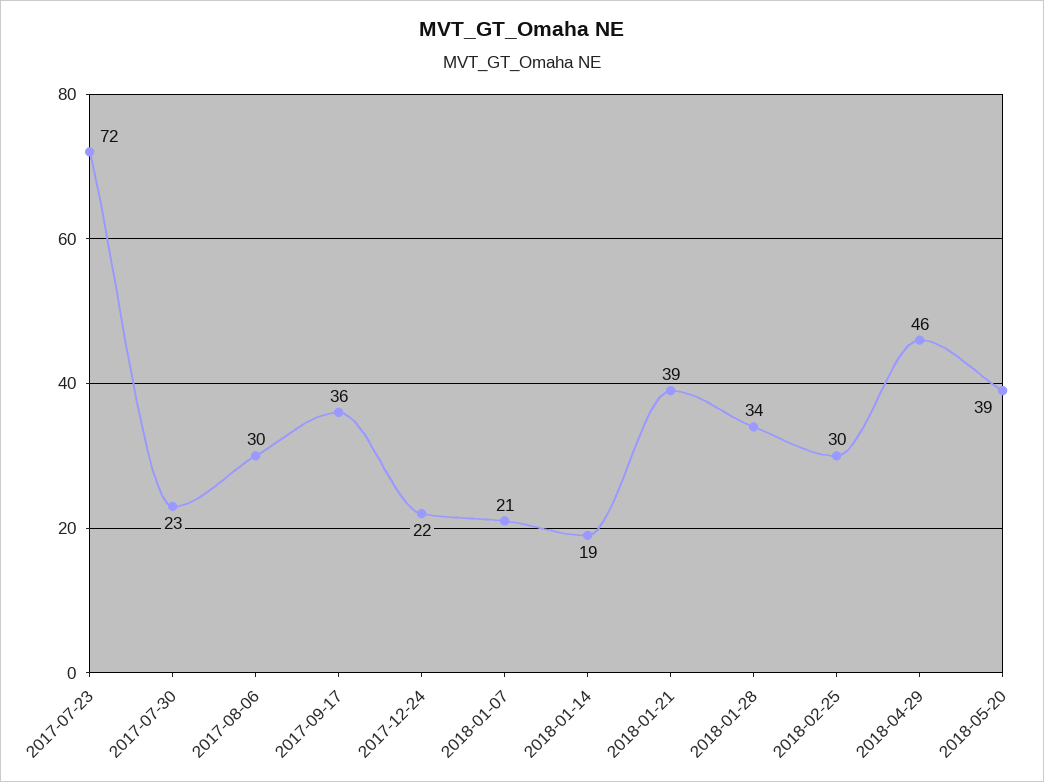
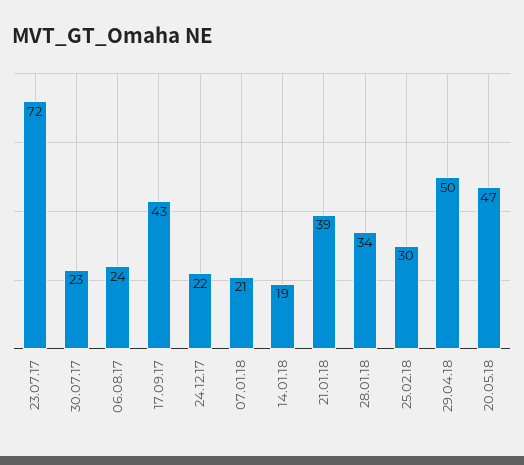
2017-08-06: 30 -> 24
2017-09-17: 36 -> 43
2018-04-29: 46 -> 50
2018-05-20: 39 -> 47

